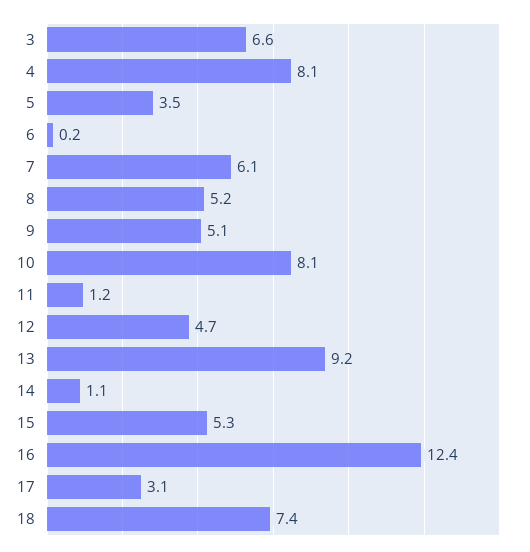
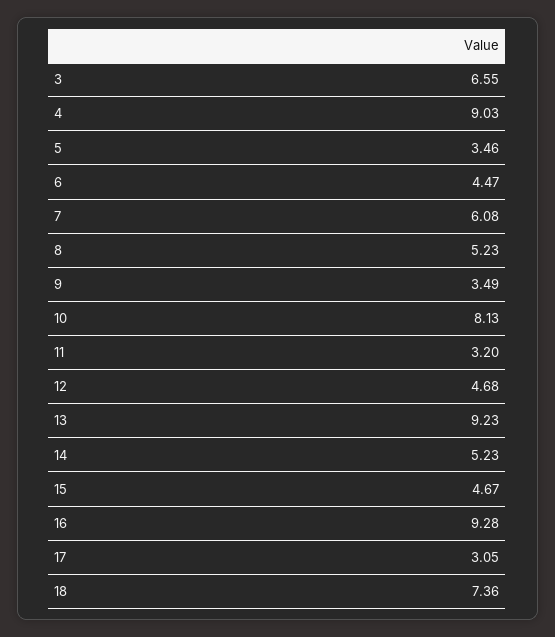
4: 8.1 -> 9.03
6: 0.2 -> 4.47
9: 5.1 -> 3.49
11: 1.2 -> 3.2
14: 1.1 -> 5.23
15: 5.3 -> 4.67
16: 12.4 -> 9.28

